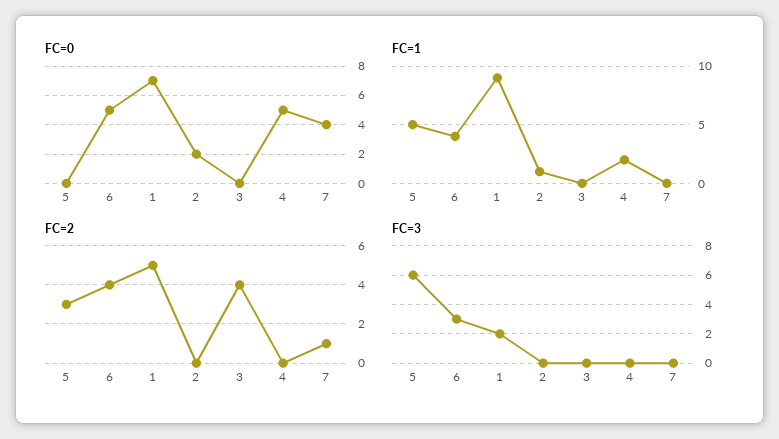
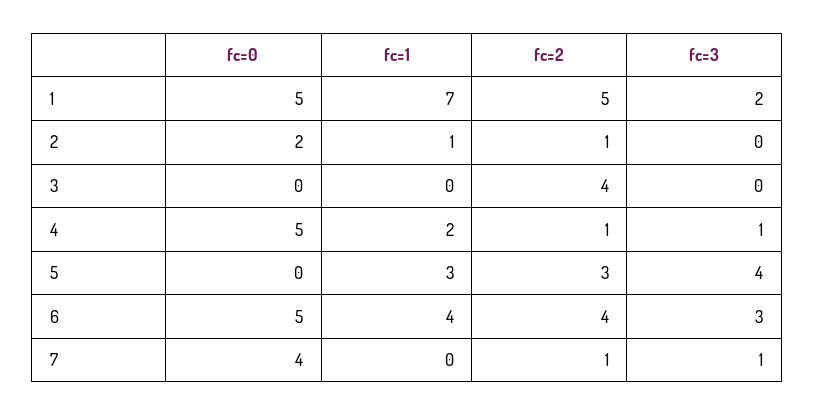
FC=0, 1: 7 -> 5
FC=1, 5: 5 -> 3
FC=1, 1: 9 -> 7
FC=2, 2: 0 -> 1
FC=2, 4: 0 -> 1
FC=3, 5: 6 -> 4
FC=3, 4: 0 -> 1
FC=3, 7: 0 -> 1

